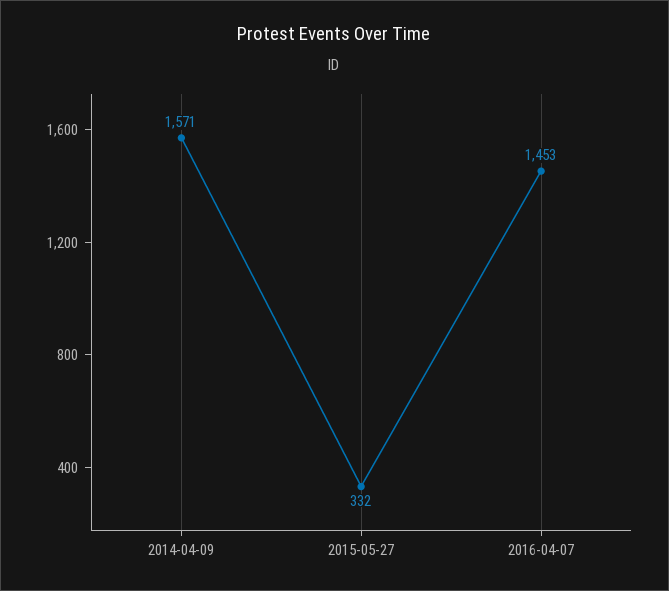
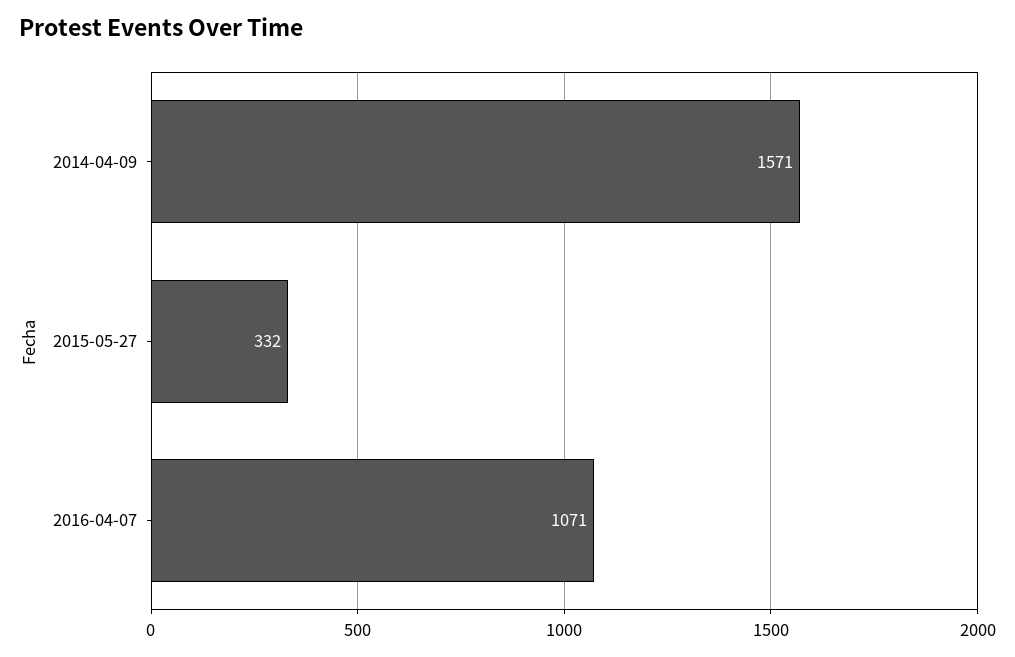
2016-04-07: 1453 -> 1071

